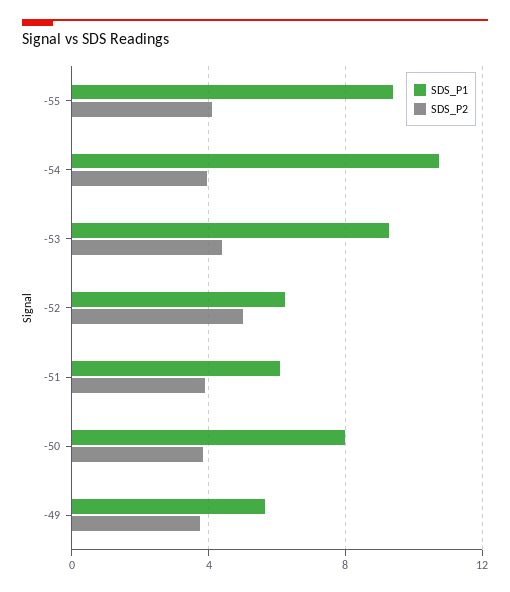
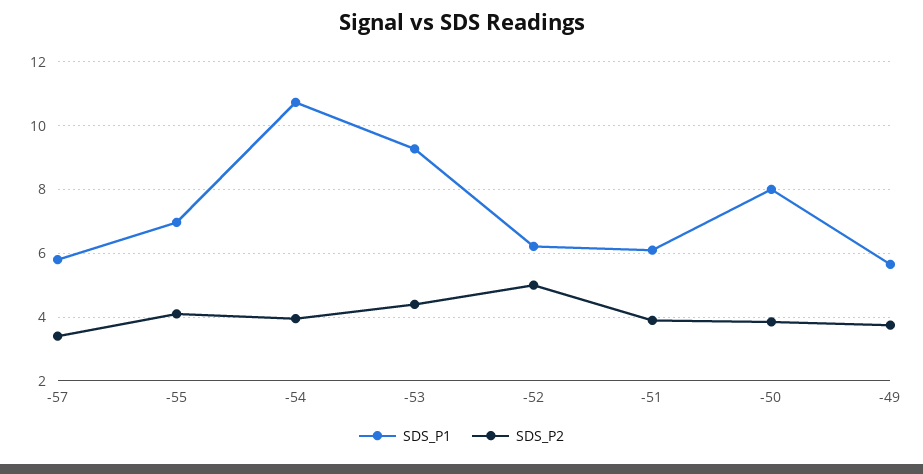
SDS_P1, -55: 9.5 -> 7
SDS_P1, -57: none -> 5.8
SDS_P2, -57: none -> 3.4

